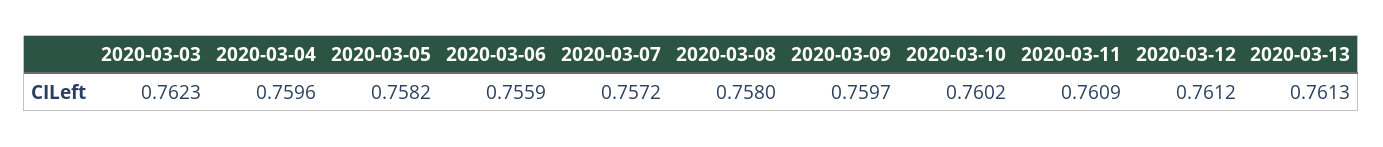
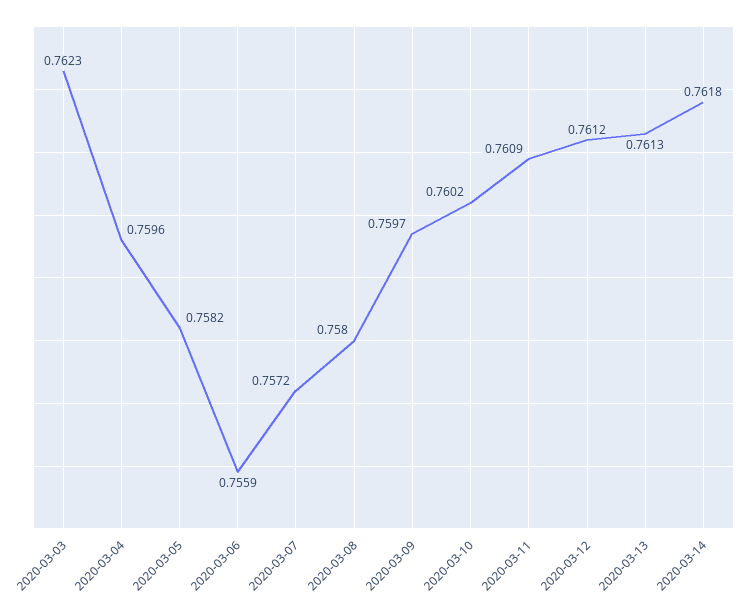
2020-03-14: none -> 0.7618

